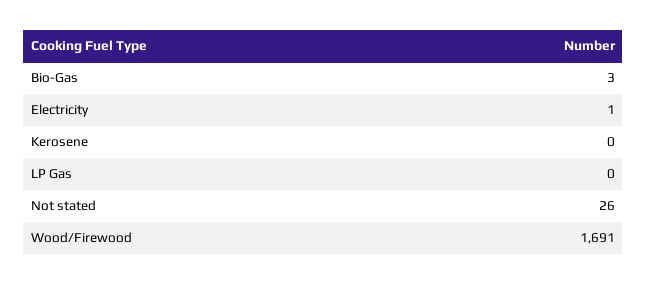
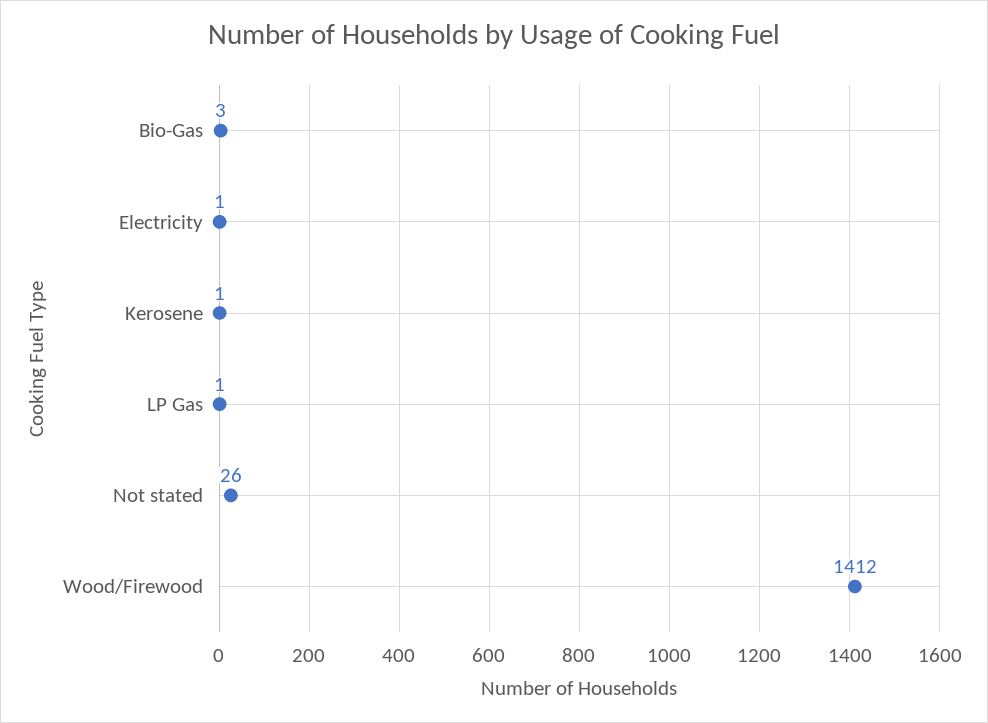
Kerosene: 0 -> 1
LP Gas: 0 -> 1
Wood/Firewood: 1691 -> 1412

